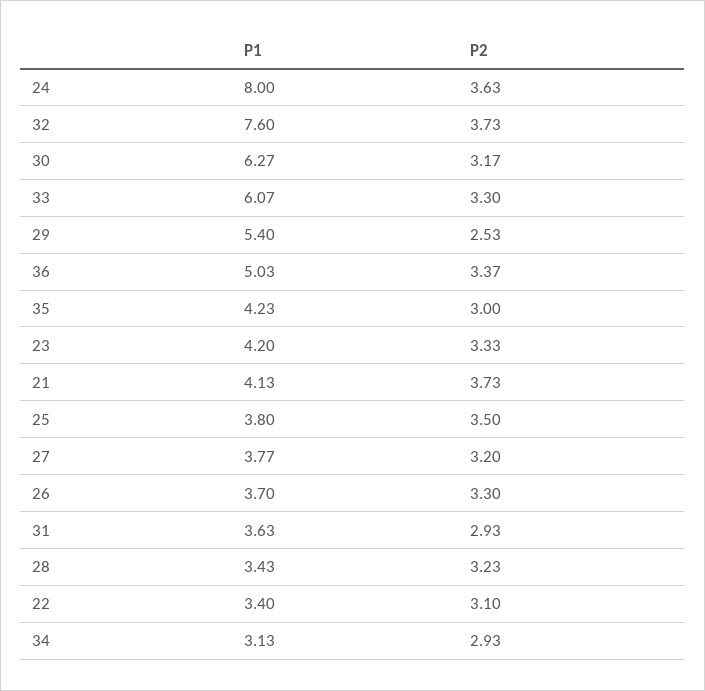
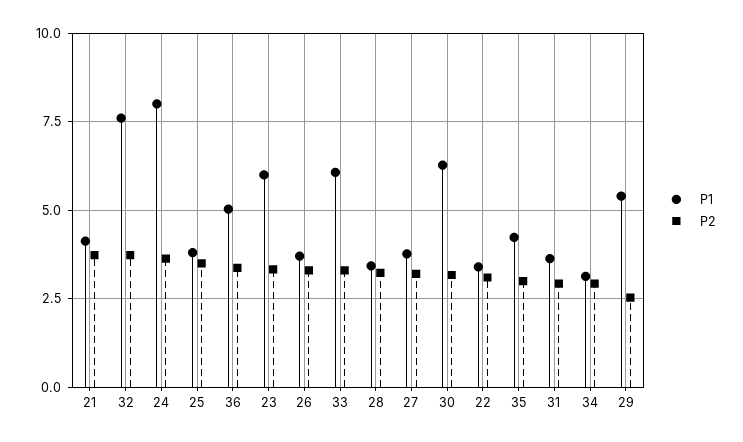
P1, 23: 4.2 -> 6

